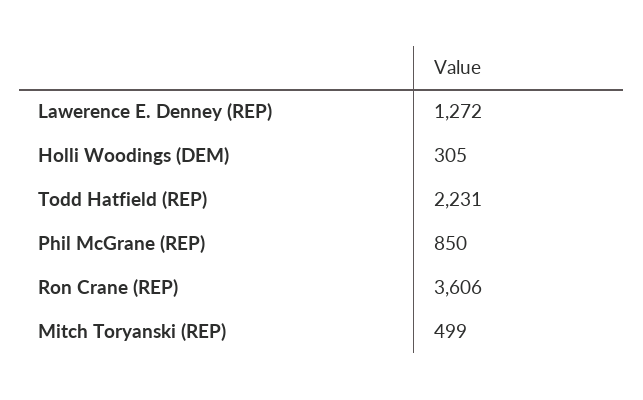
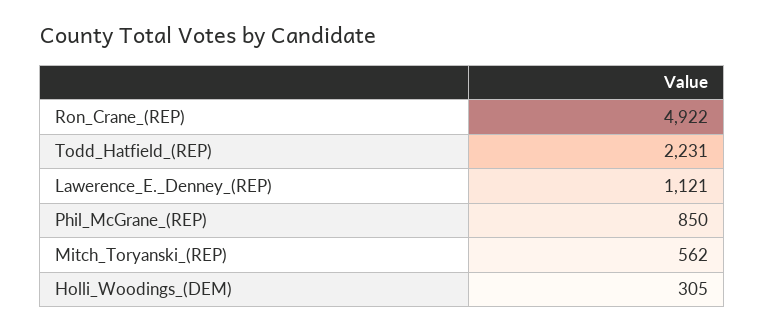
Lawerence E. Denney (REP): 1272 -> 1121
Ron Crane (REP): 3606 -> 4922
Mitch Toryanski (REP): 499 -> 562

